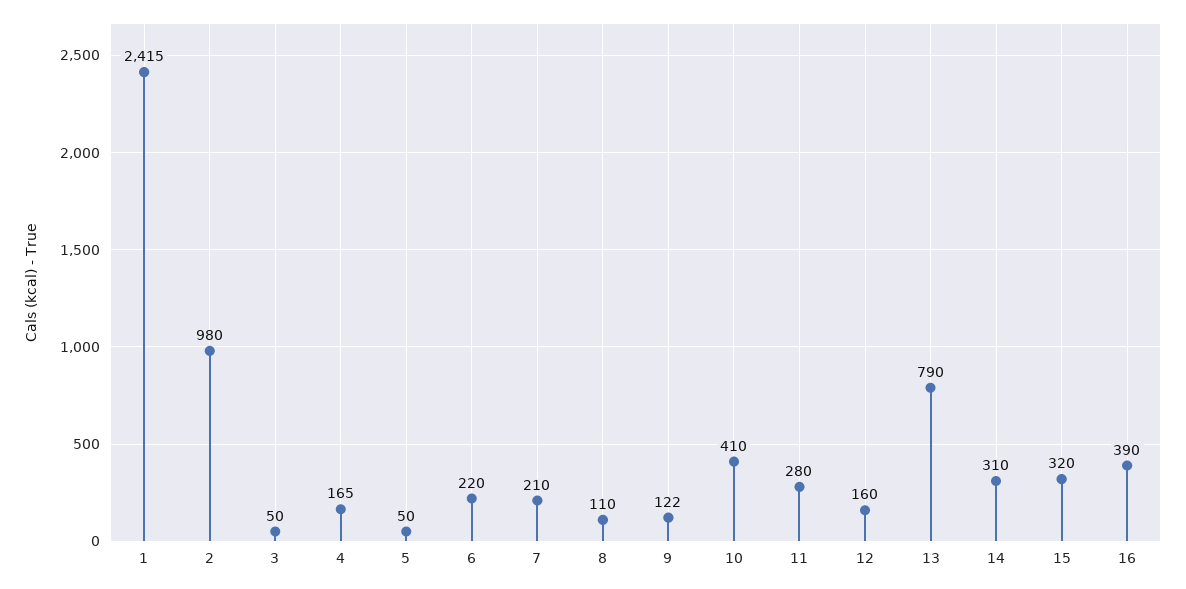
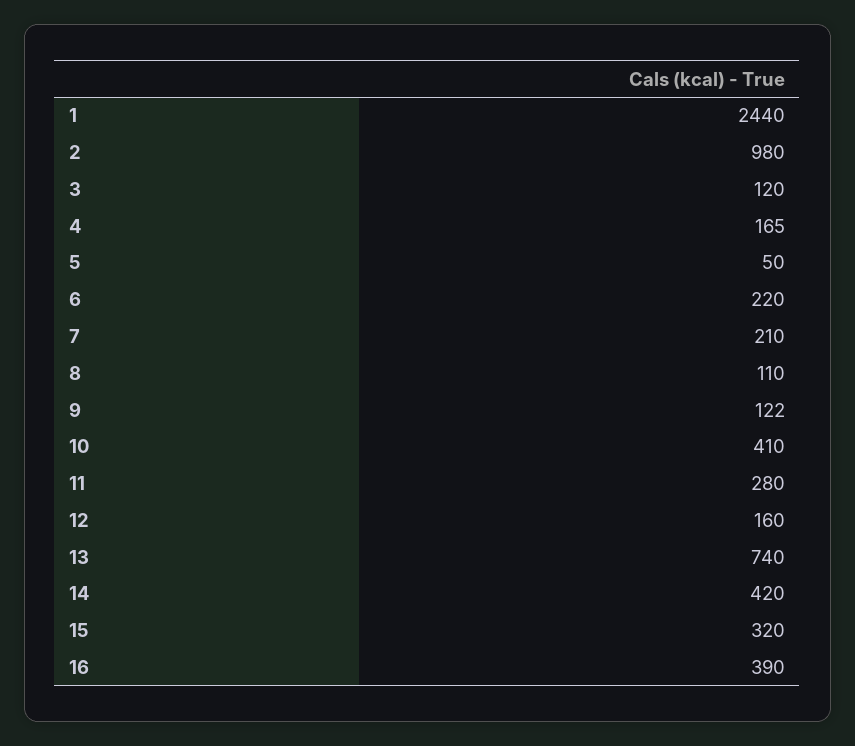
1: 2415 -> 2440
3: 50 -> 120
13: 790 -> 740
14: 310 -> 420

